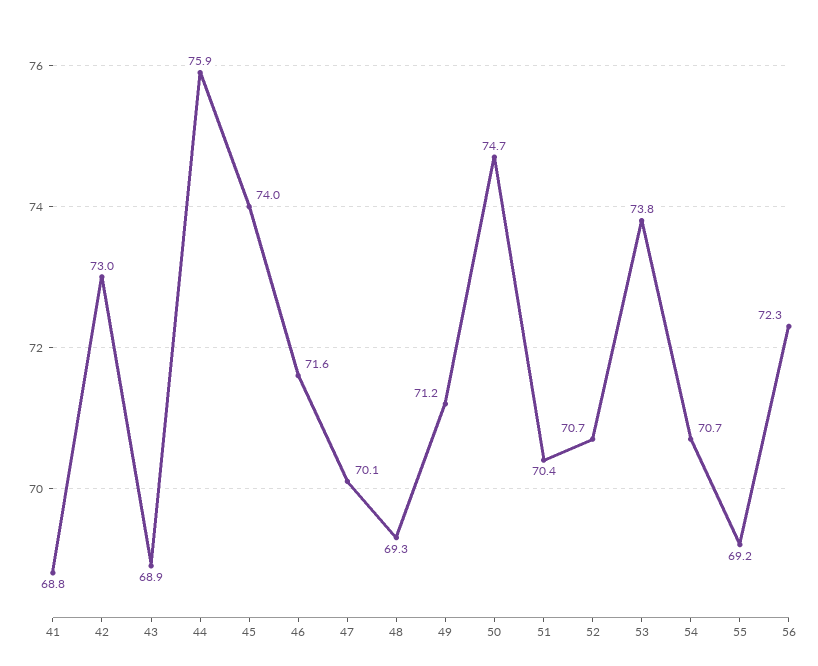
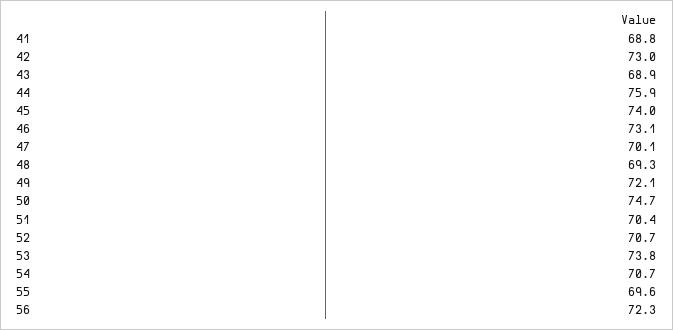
46: 71.6 -> 73.1
49: 71.2 -> 72.1
55: 69.2 -> 69.6

